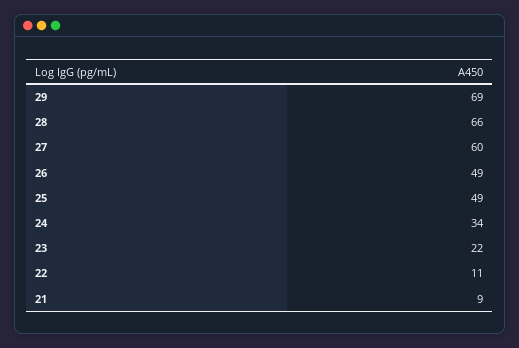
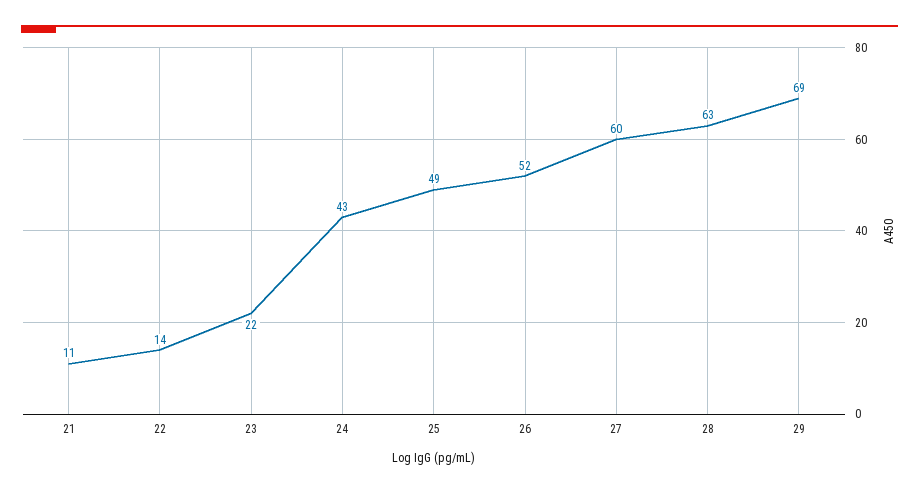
28: 66 -> 63
26: 49 -> 52
24: 34 -> 43
22: 11 -> 14
21: 9 -> 11

